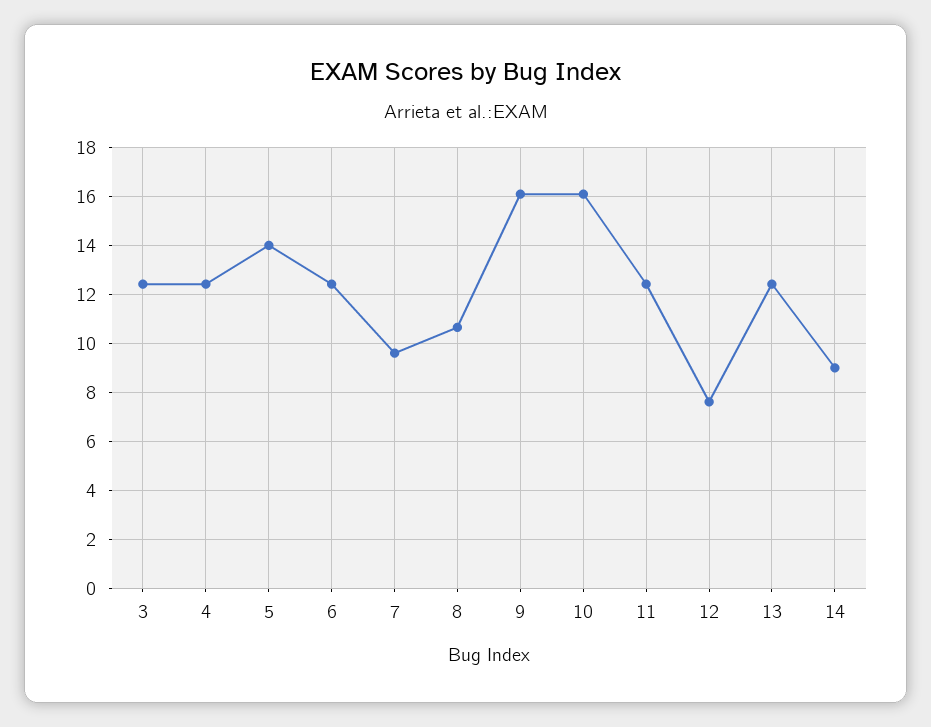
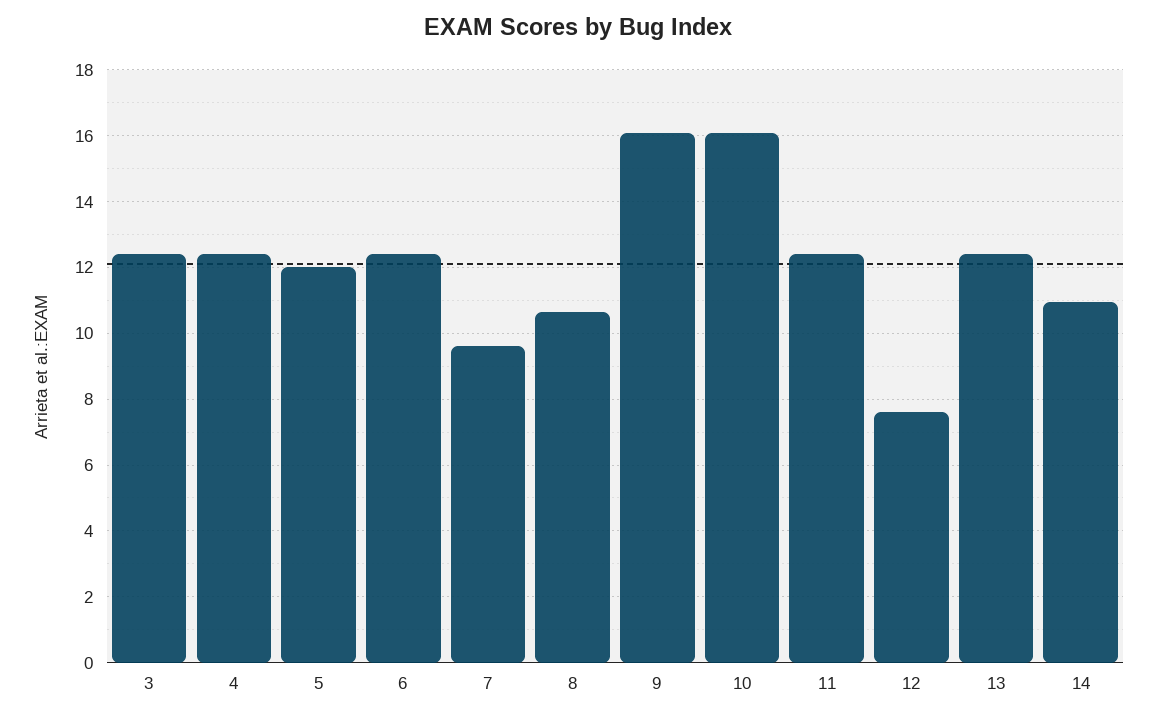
5: 14 -> 12
14: 9 -> 11

